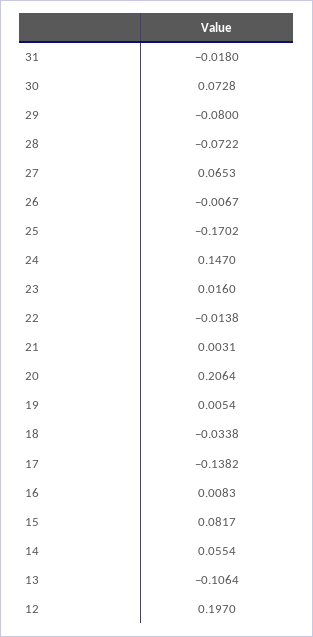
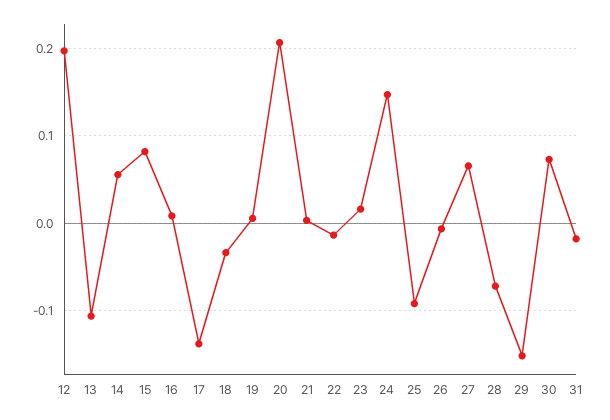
29: -0.08 -> -0.15
25: -0.1702 -> -0.09

